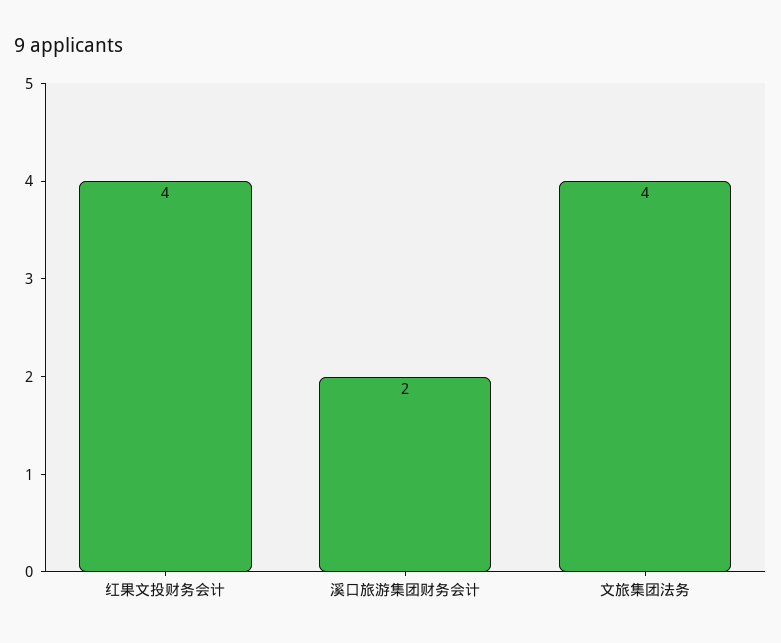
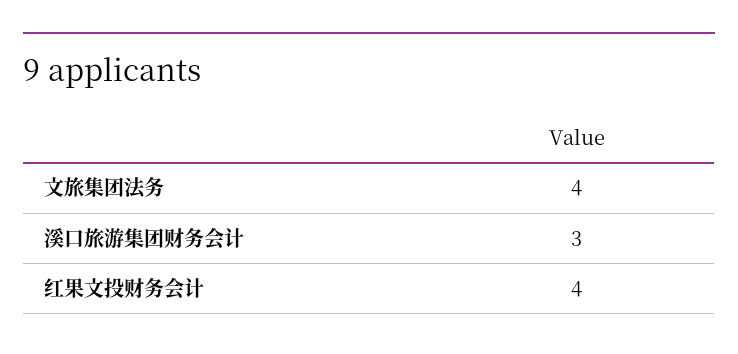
溪口旅游集团财务会计: 2 -> 3

